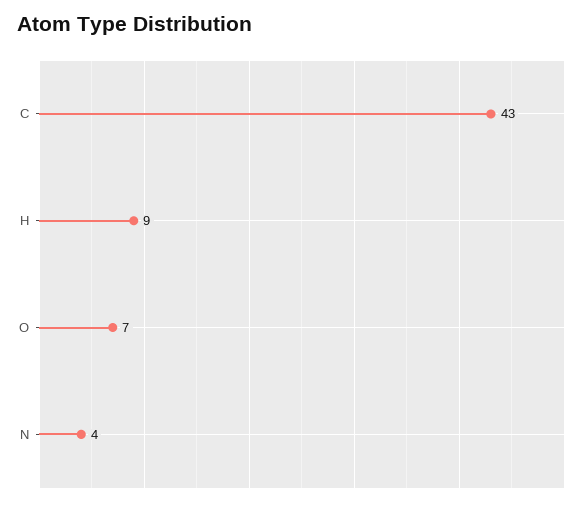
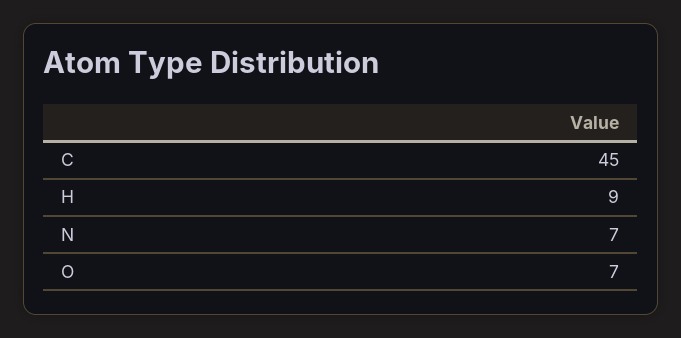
C: 43 -> 45
N: 4 -> 7

